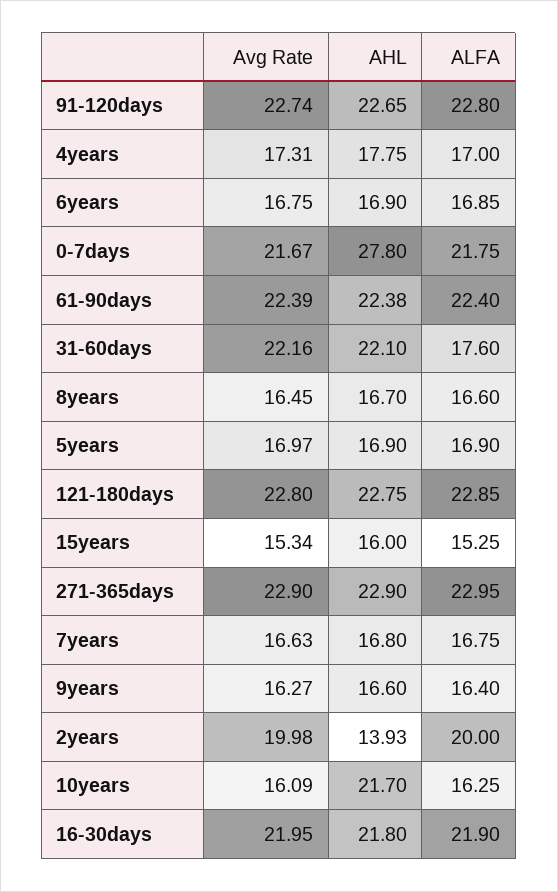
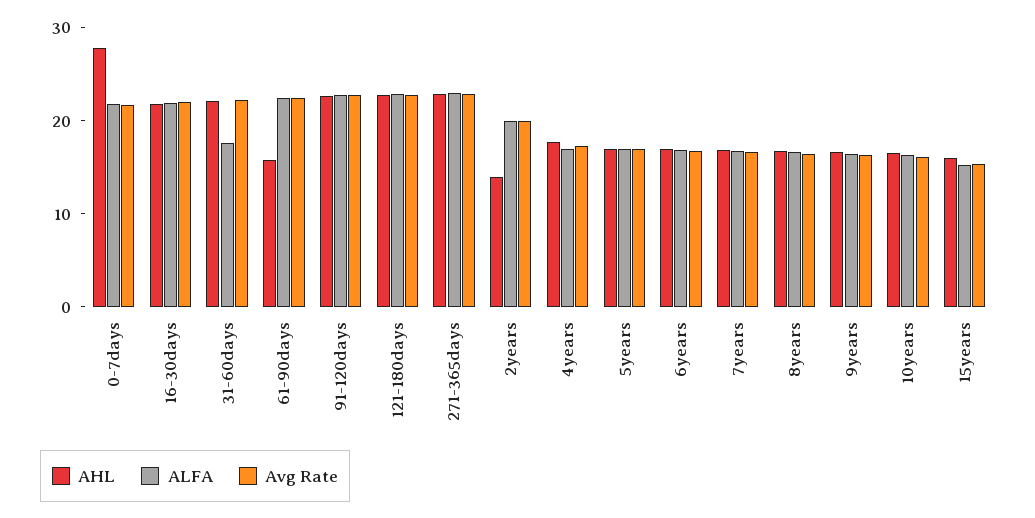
AHL, 61-90days: 22.38 -> 16
AHL, 10years: 21.7 -> 16

